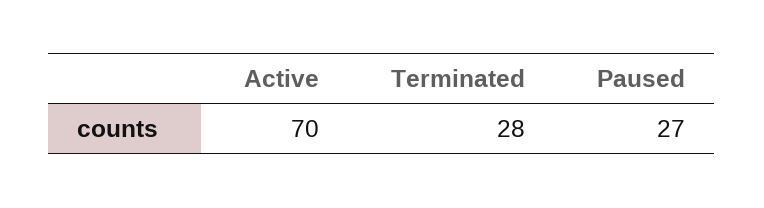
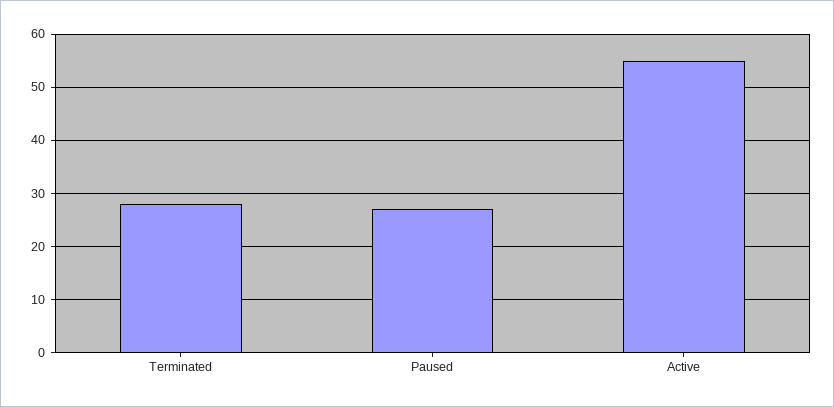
Active: 70 -> 55

